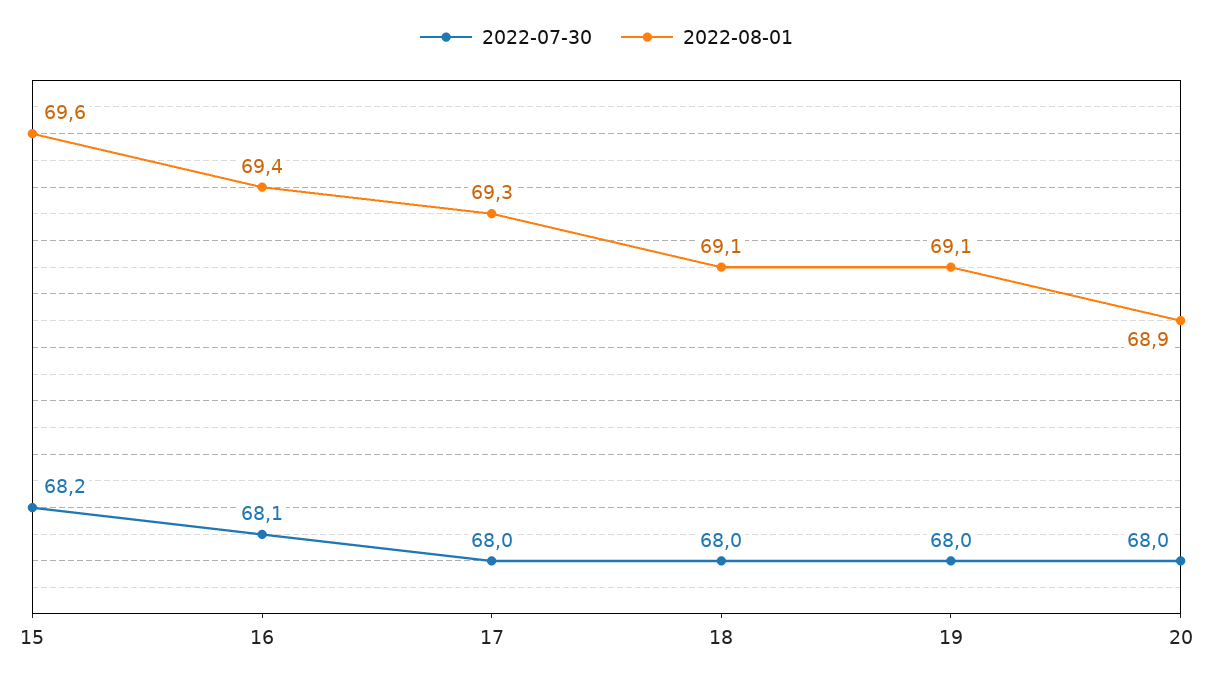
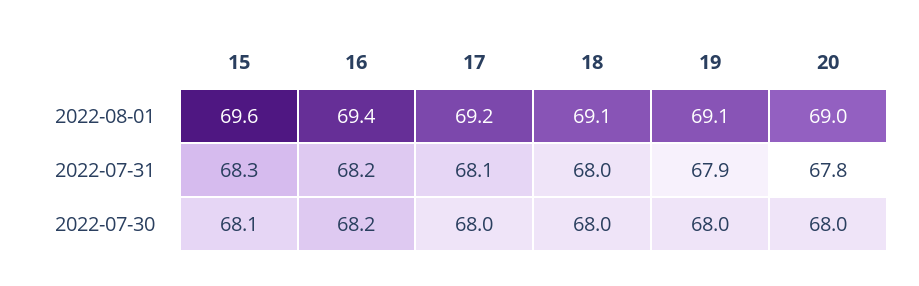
2022-07-30, 15: 68.2 -> 68.1
2022-07-30, 16: 68.1 -> 68.2
2022-08-01, 17: 69.3 -> 69.2
2022-08-01, 20: 68.9 -> 69
2022-07-31, 15: none -> 68.3
2022-07-31, 16: none -> 68.2
2022-07-31, 17: none -> 68.1
2022-07-31, 18: none -> 68
2022-07-31, 19: none -> 67.9
2022-07-31, 20: none -> 67.8

